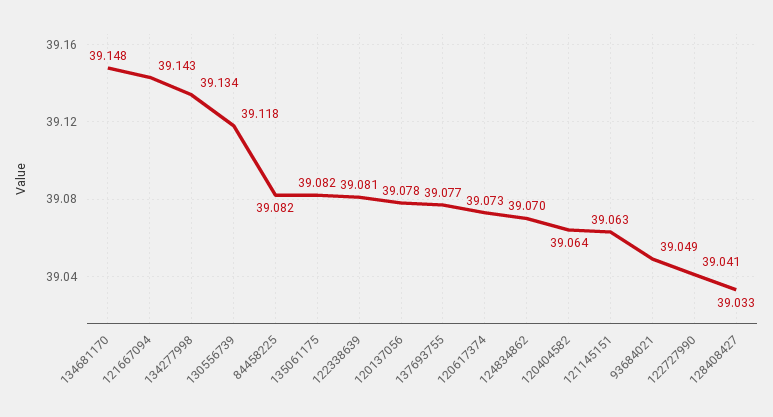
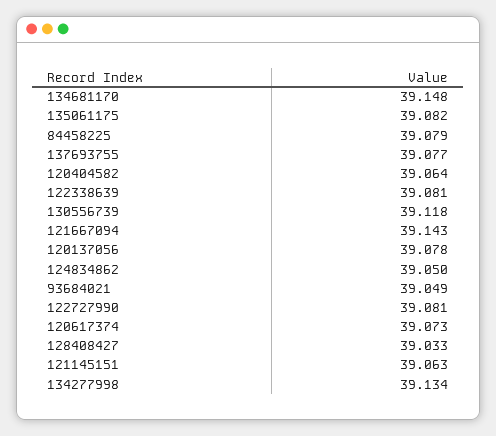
84458225: 39.082 -> 39.079
124834862: 39.07 -> 39.05
122727990: 39.041 -> 39.081

